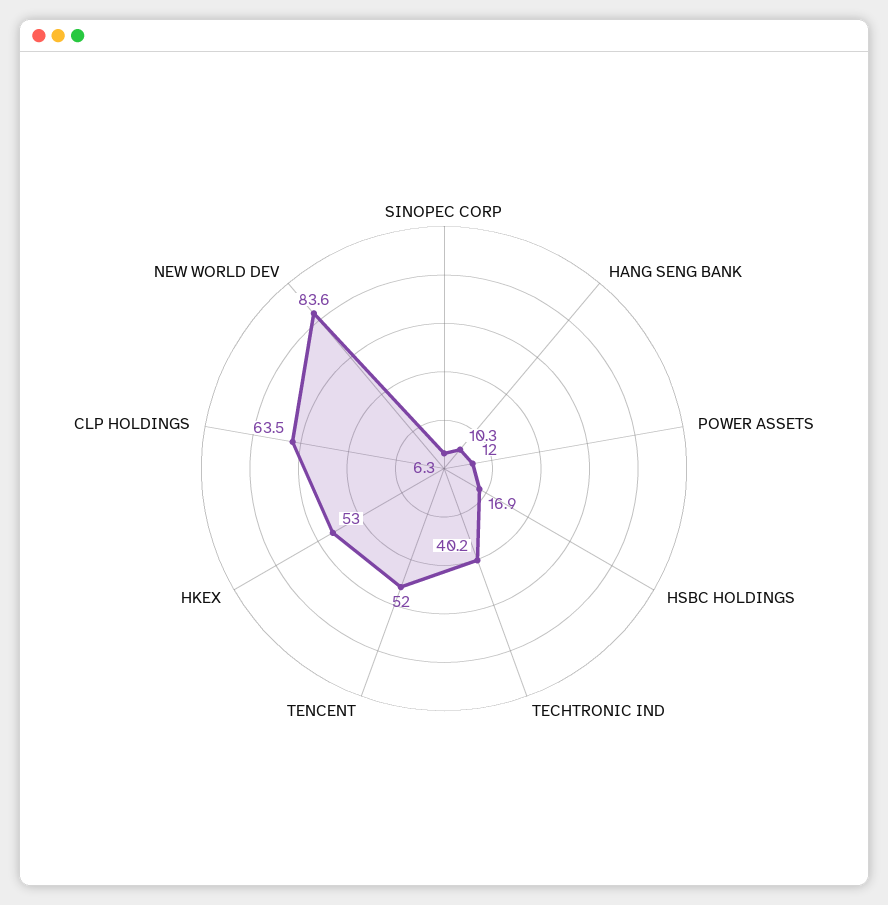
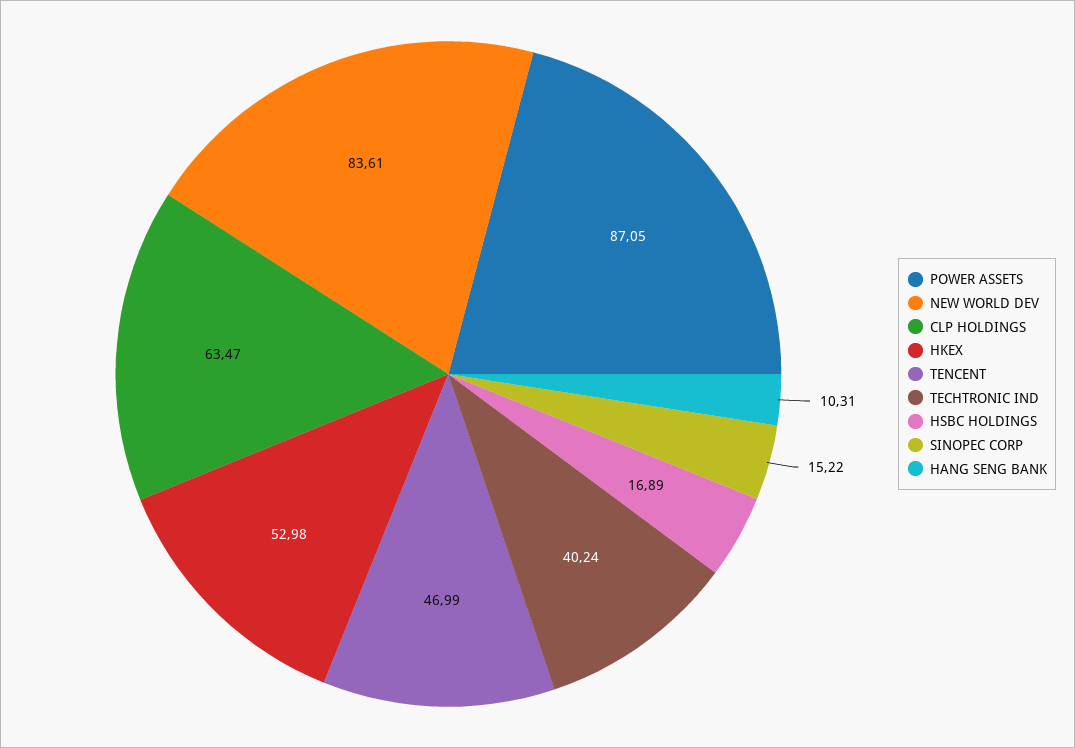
SINOPEC CORP: 6.3 -> 15.22
POWER ASSETS: 12 -> 87.05
TENCENT: 52 -> 46.99

